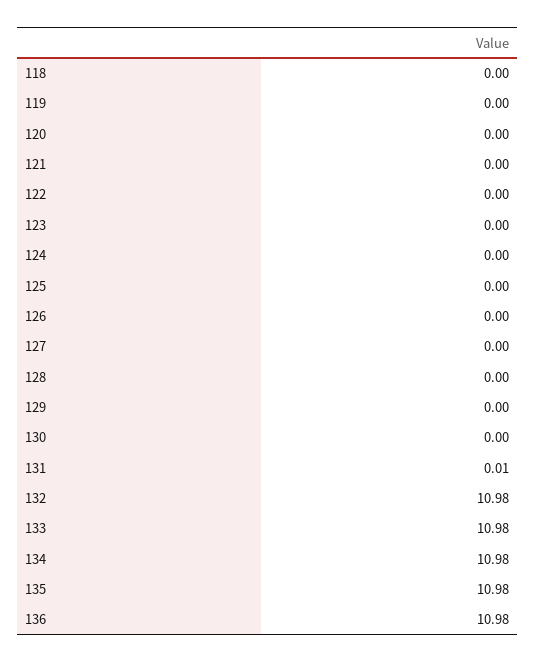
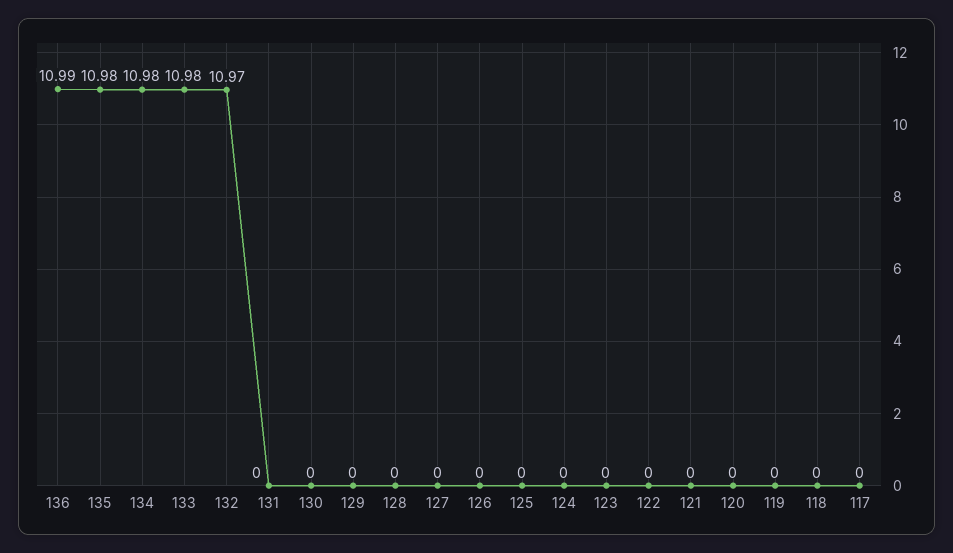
131: 0.01 -> 0
132: 10.98 -> 10.97
136: 10.98 -> 10.99
117: none -> 0

